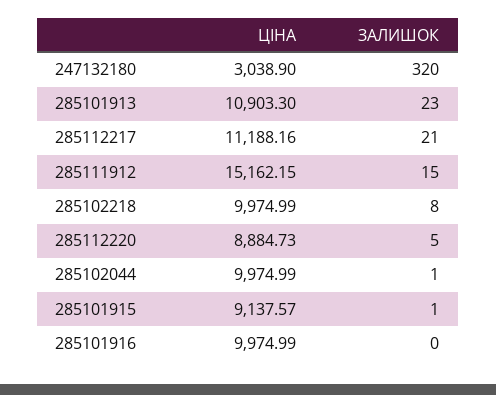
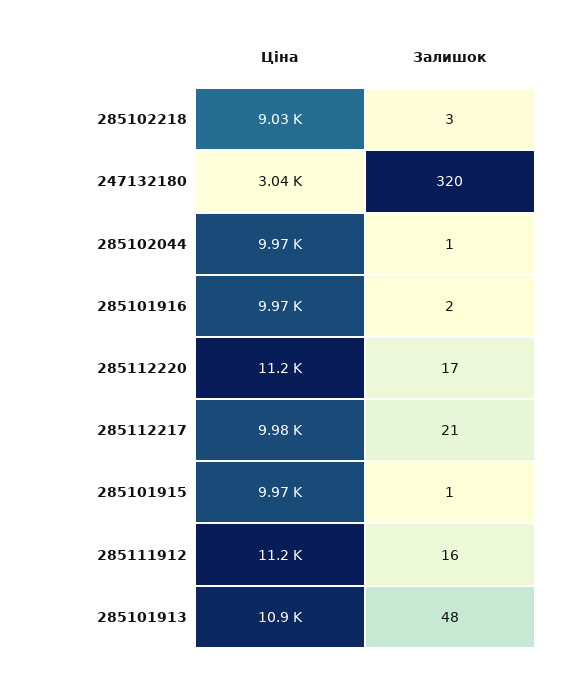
ЗАЛИШОК, 285101913: 23 -> 48
ЦІНА, 285112217: 11188.16 -> 9980
ЦІНА, 285111912: 15162.15 -> 11200
ЗАЛИШОК, 285111912: 15 -> 16
ЦІНА, 285102218: 9974.99 -> 9030
ЗАЛИШОК, 285102218: 8 -> 3
ЦІНА, 285112220: 8884.73 -> 11200
ЗАЛИШОК, 285112220: 5 -> 17
ЦІНА, 285101915: 9137.57 -> 9970
ЗАЛИШОК, 285101916: 0 -> 2

